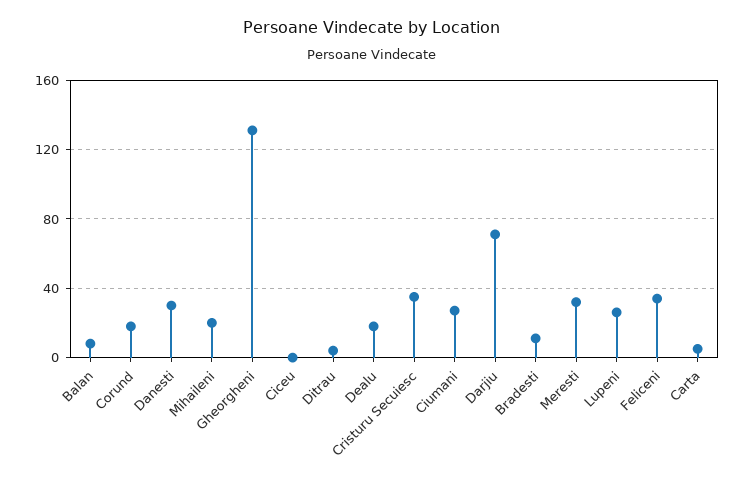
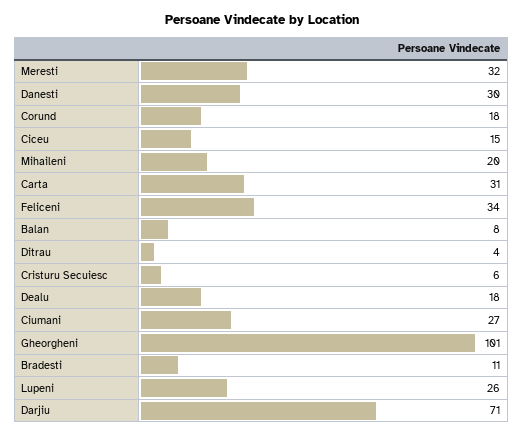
Gheorgheni: 130 -> 101
Ciceu: 0 -> 15
Cristuru Secuiesc: 35 -> 6
Carta: 5 -> 31

